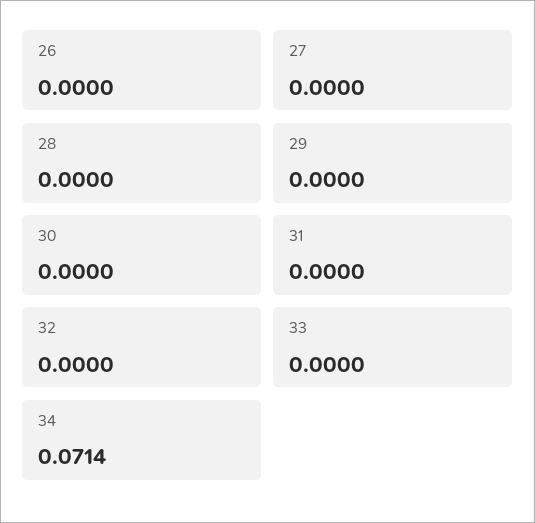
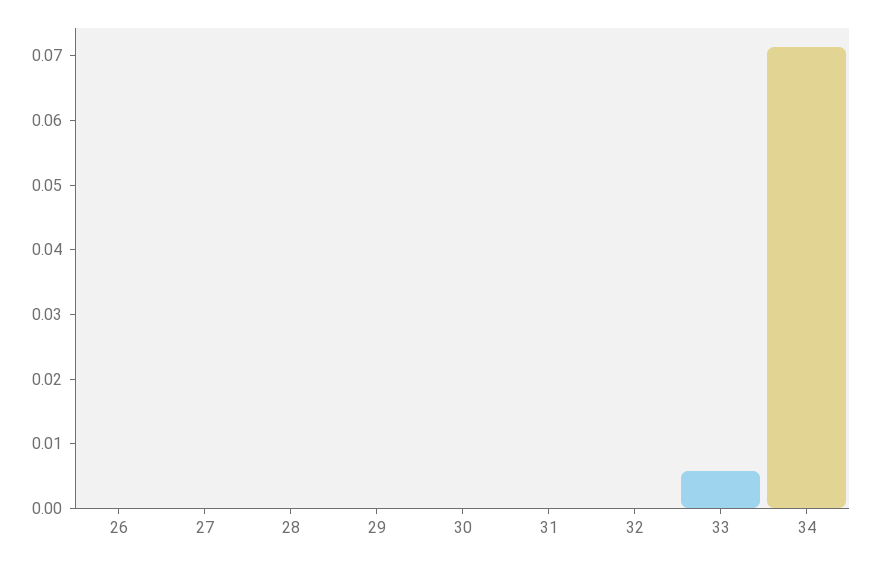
33: 0 -> 0.006

